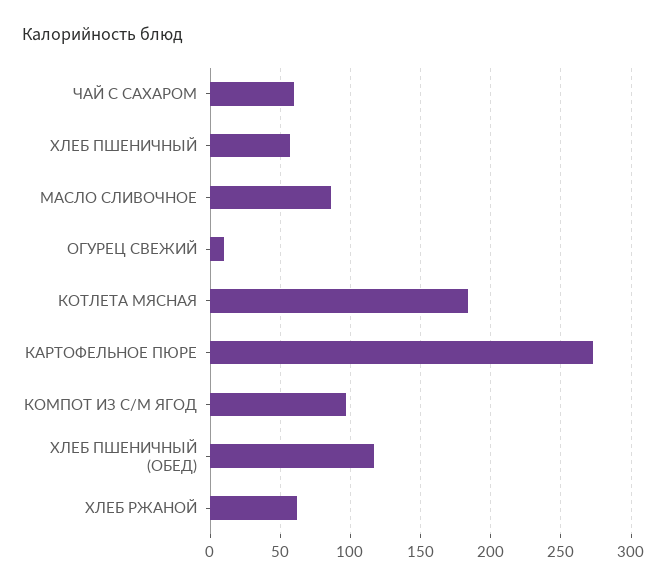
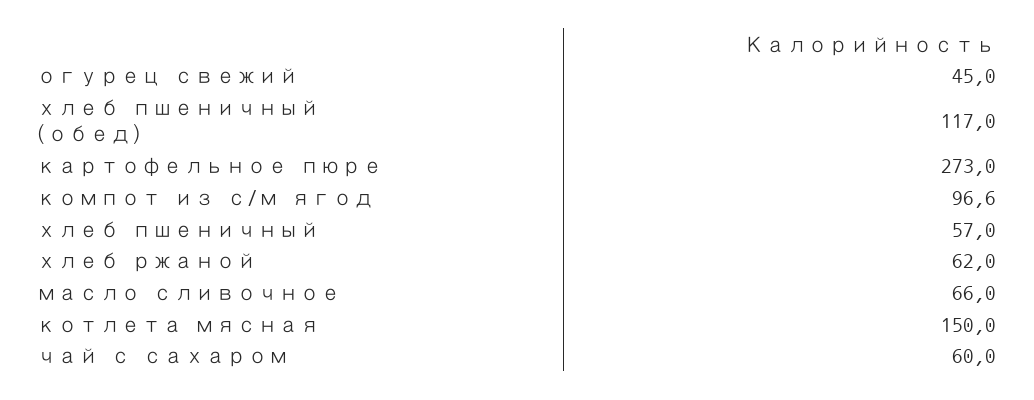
МАСЛО СЛИВОЧНОЕ: 85 -> 66
ОГУРЕЦ СВЕЖИЙ: 10 -> 45
КОТЛЕТА МЯСНАЯ: 185 -> 150

